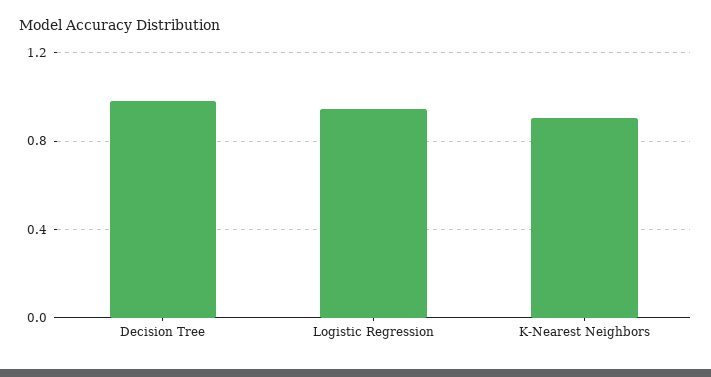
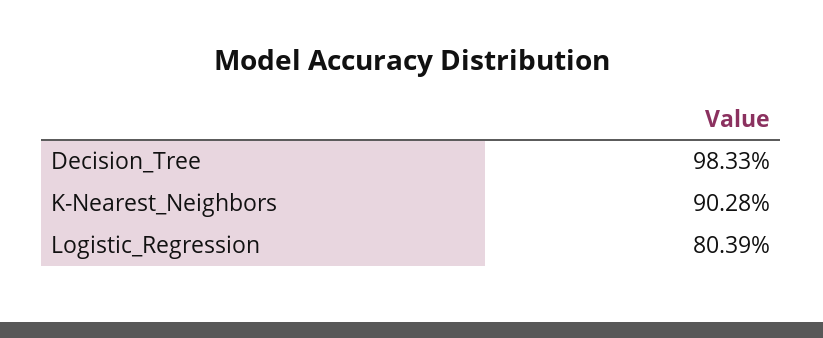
Logistic Regression: 0.95 -> 0.8039

